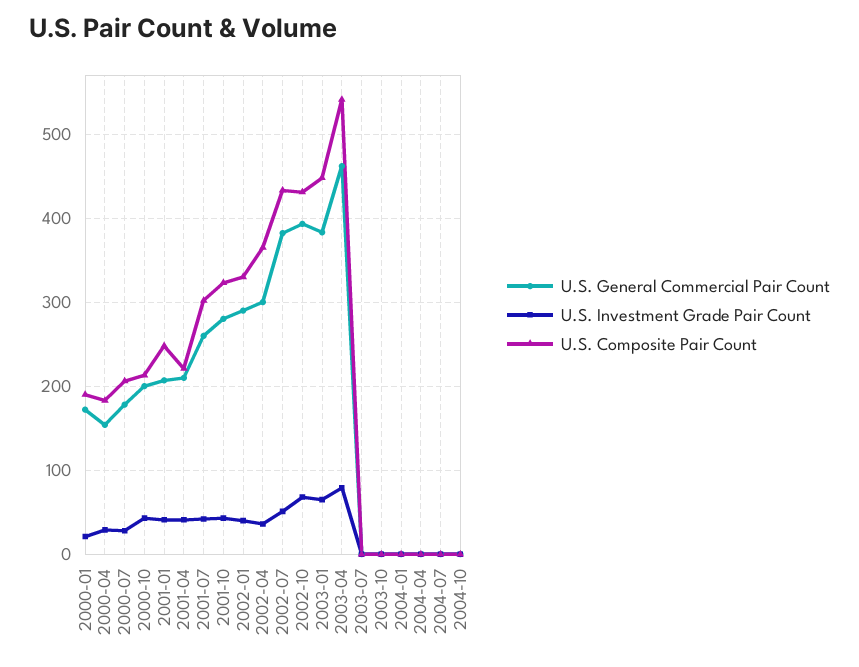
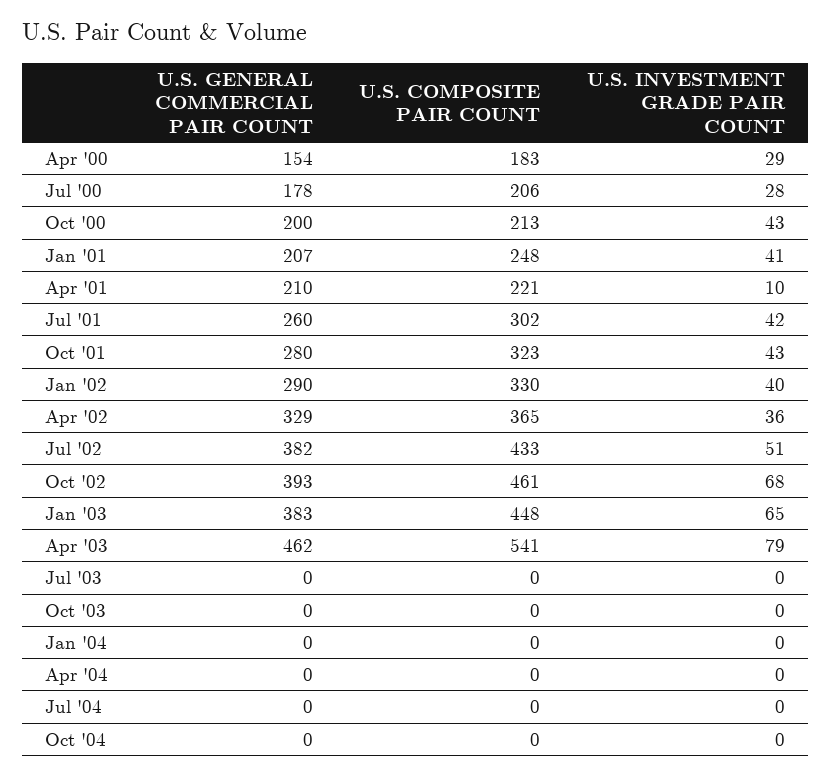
U.S. General Commercial Pair Count, 2000-01: 170 -> none
U.S. Investment Grade Pair Count, 2000-01: 20 -> none
U.S. Composite Pair Count, 2000-01: 190 -> none
U.S. Investment Grade Pair Count, 2001-04: 40 -> 10
U.S. General Commercial Pair Count, 2002-04: 300 -> 329
U.S. Composite Pair Count, 2002-10: 430 -> 461

